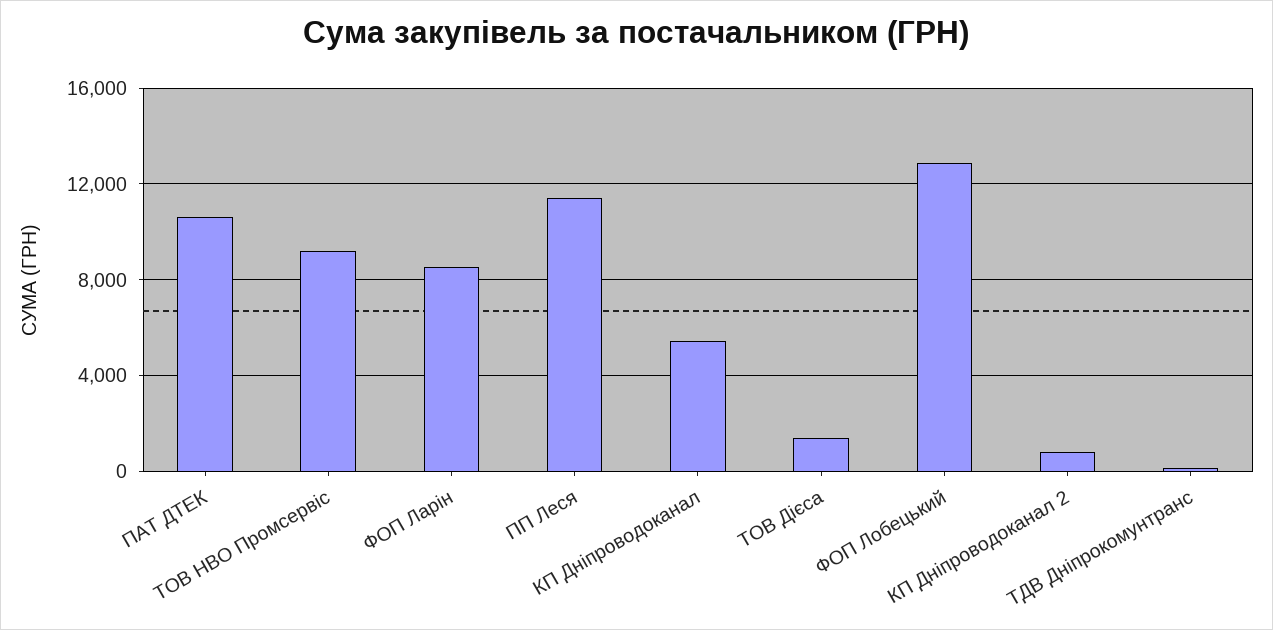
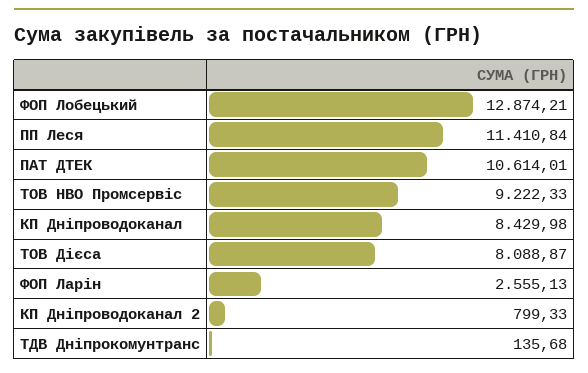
ФОП Ларін: 8500 -> 2555.13
КП Дніпроводоканал: 5500 -> 8429.98
ТОВ Дієса: 1500 -> 8088.87

